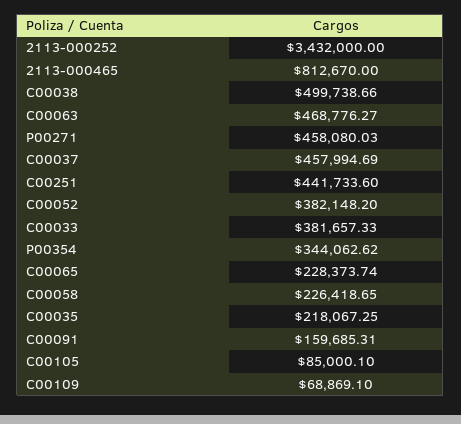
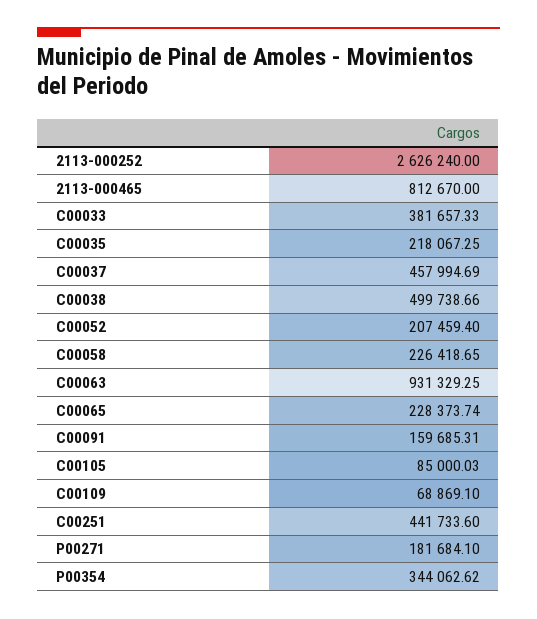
2113-000252: 3432000 -> 2626240
C00063: 468776.27 -> 931329.25
P00271: 458080.03 -> 181684.1
C00052: 382148.2 -> 207459.4
C00105: 85000.1 -> 85000.03

